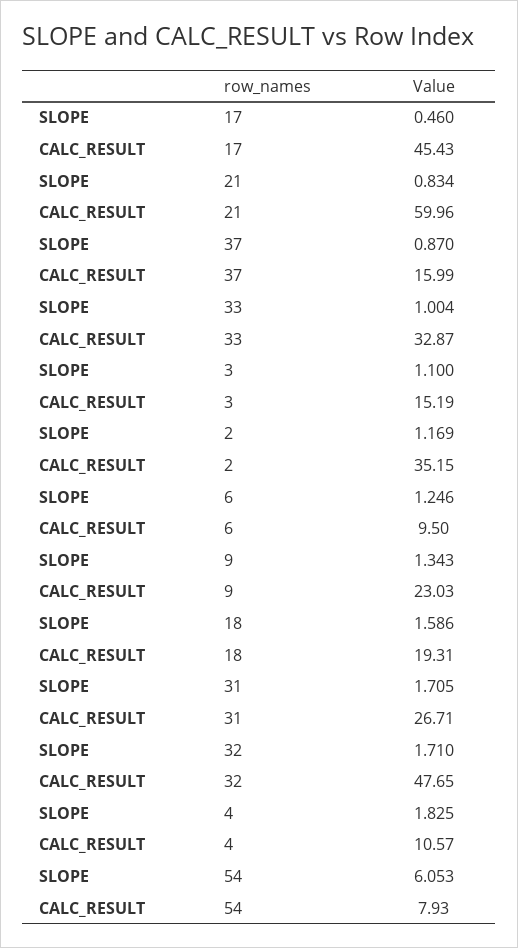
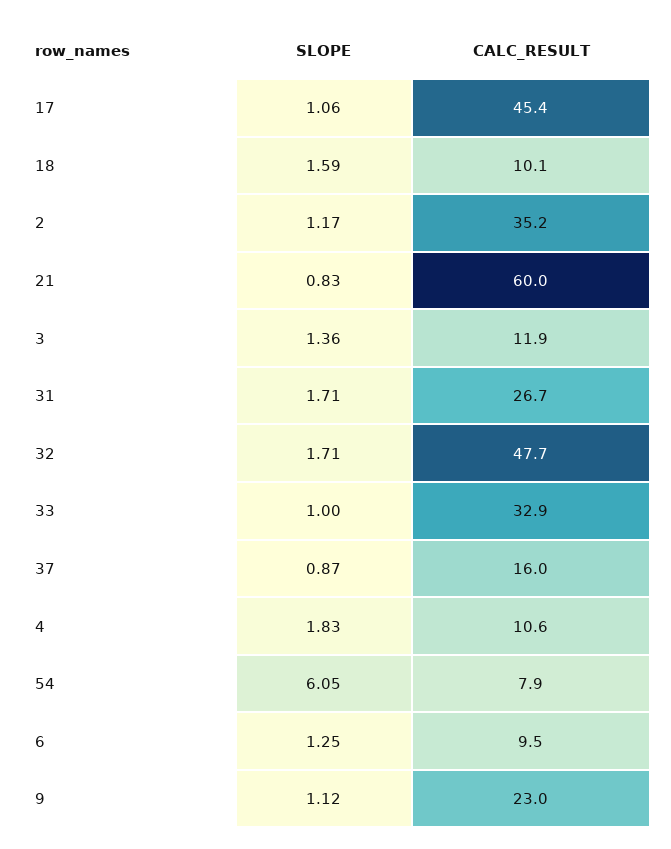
SLOPE, 17: 0.46 -> 1.06
SLOPE, 3: 1.1 -> 1.36
CALC_RESULT, 3: 15.19 -> 11.9
SLOPE, 9: 1.343 -> 1.12
CALC_RESULT, 18: 19.31 -> 10.1

